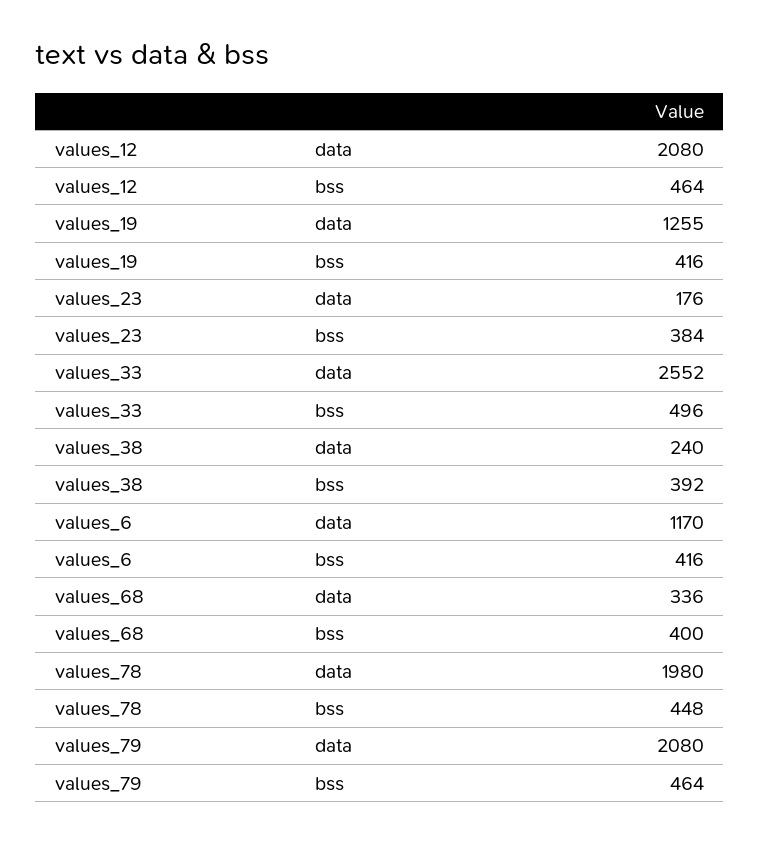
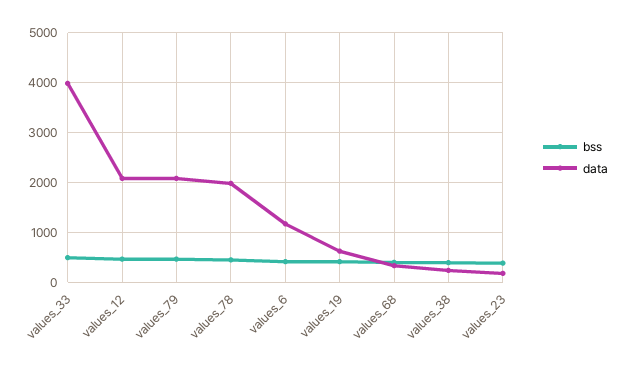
data, values_19: 1255 -> 600
data, values_33: 2552 -> 4000

